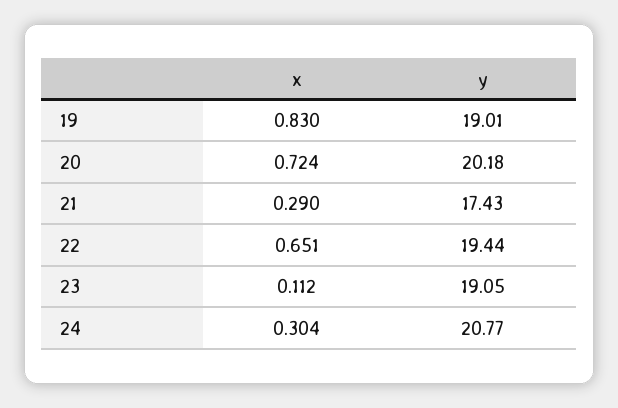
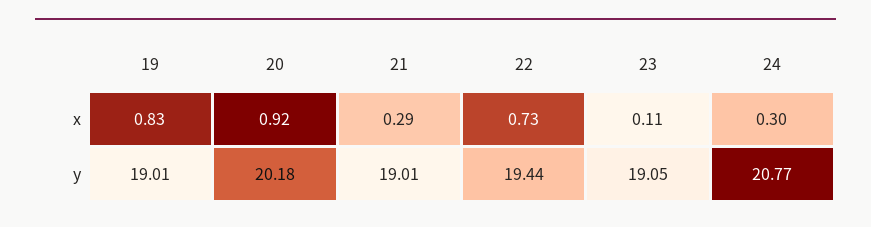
x, 20: 0.724 -> 0.92
y, 21: 17.43 -> 19.01
x, 22: 0.651 -> 0.73

